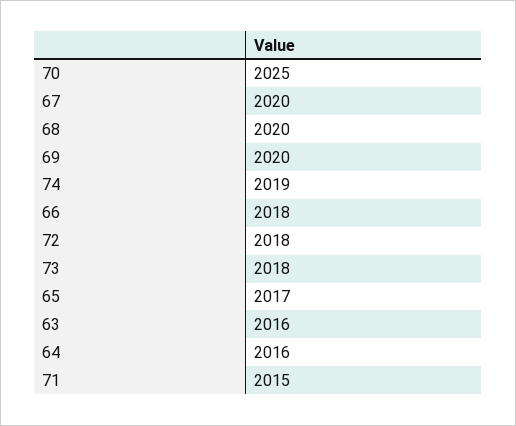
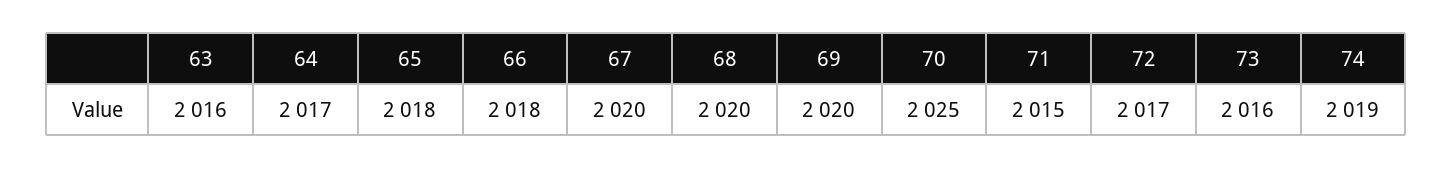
72: 2018 -> 2017
73: 2018 -> 2016
65: 2017 -> 2018
64: 2016 -> 2017

